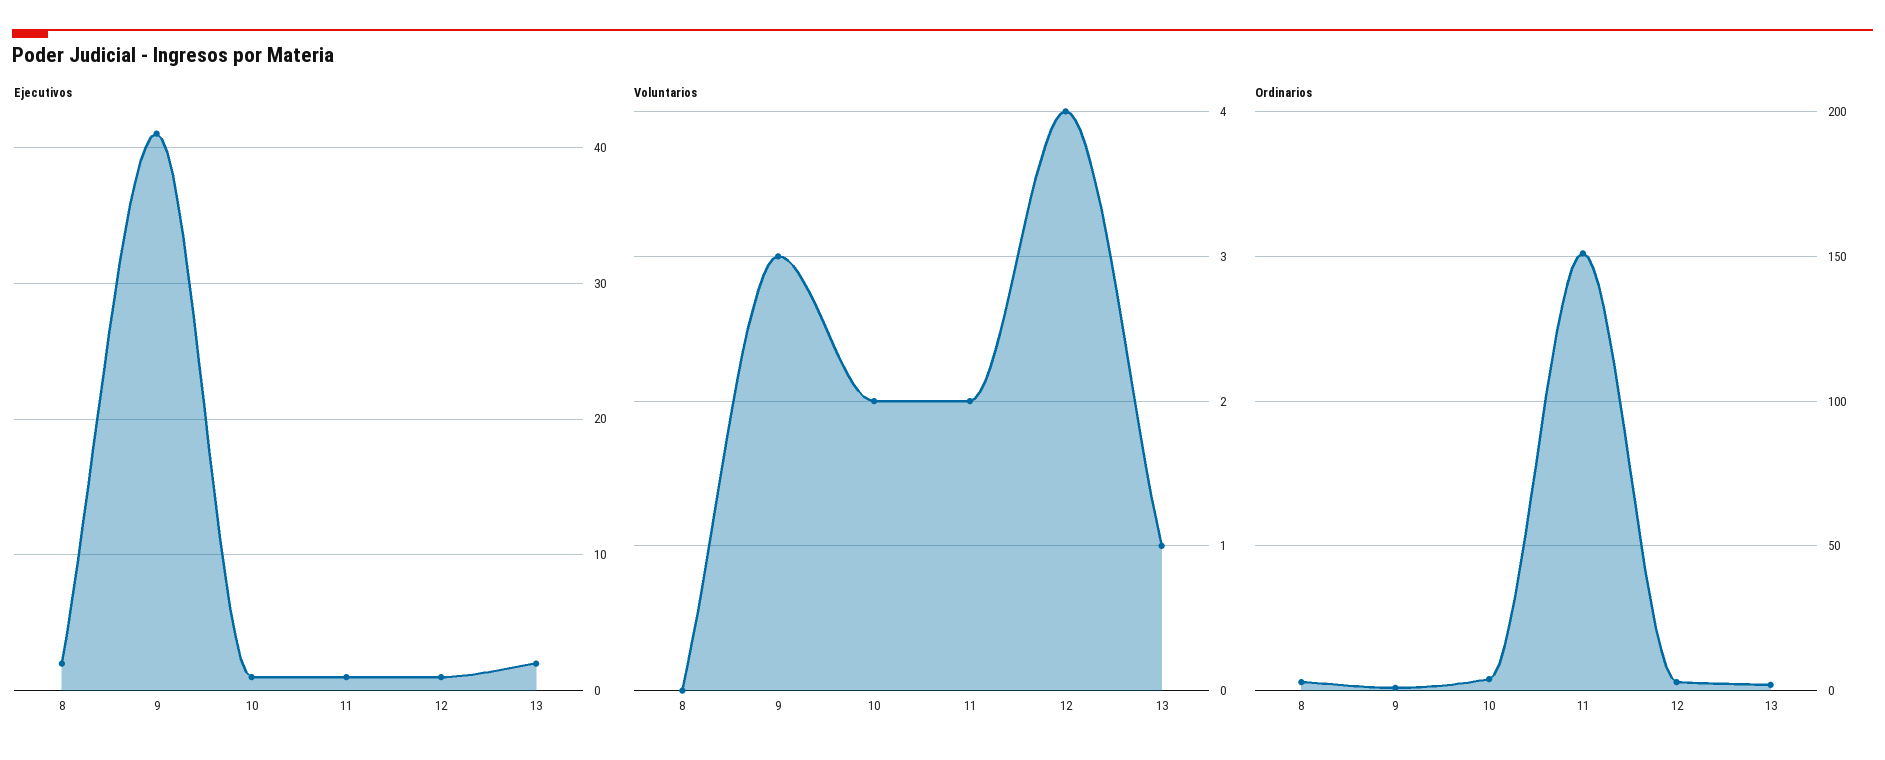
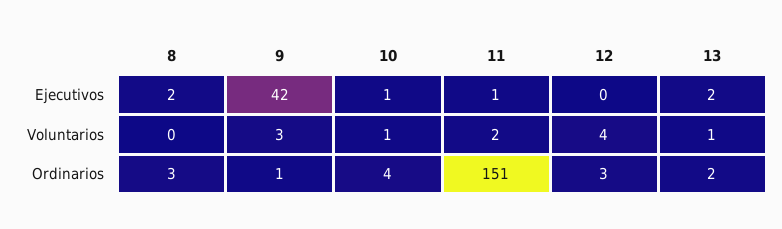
Ejecutivos, 9: 41 -> 42
Ejecutivos, 12: 1 -> 0
Voluntarios, 10: 2 -> 1

